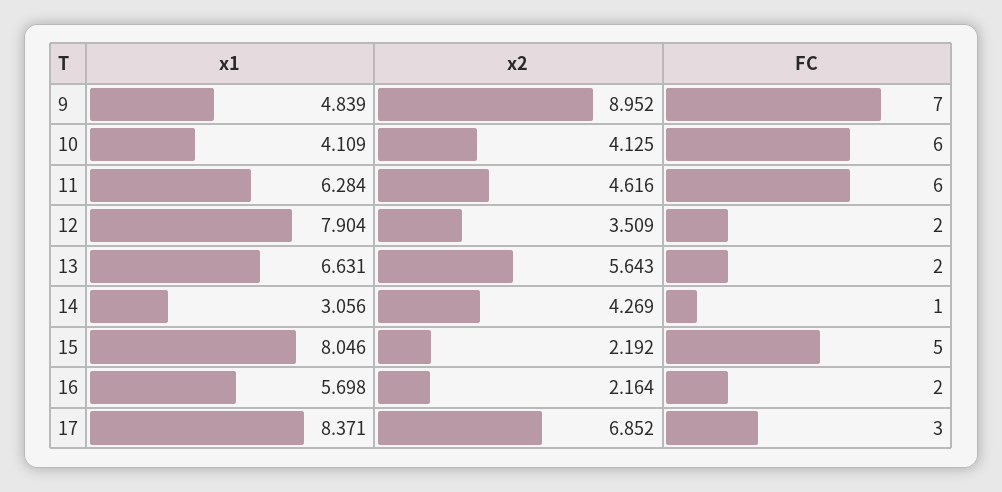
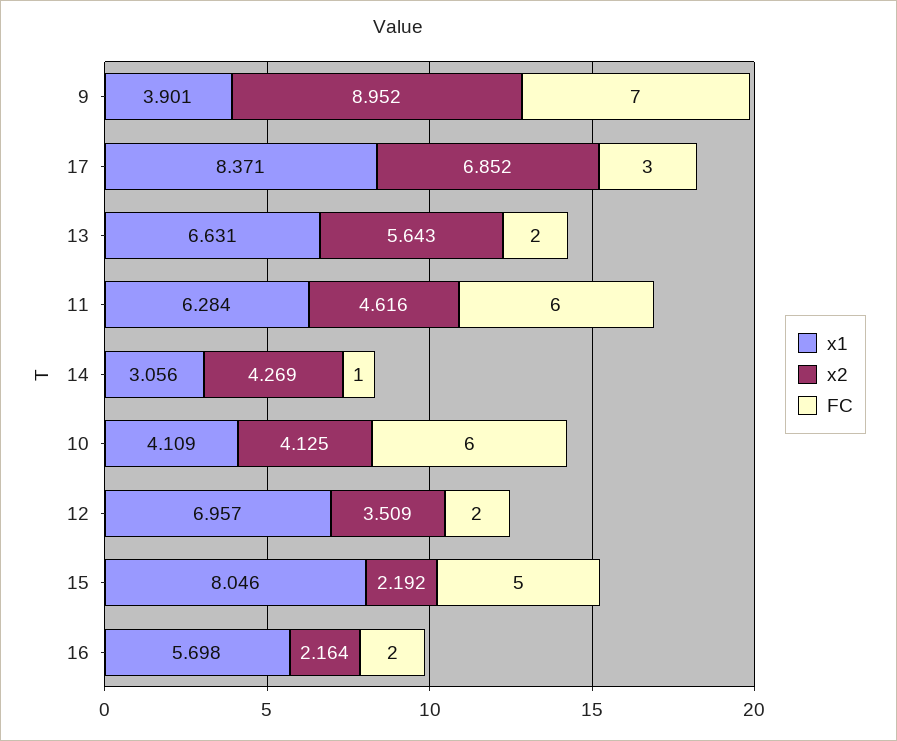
x1, 9: 4.839 -> 3.901
x1, 12: 7.904 -> 6.957

